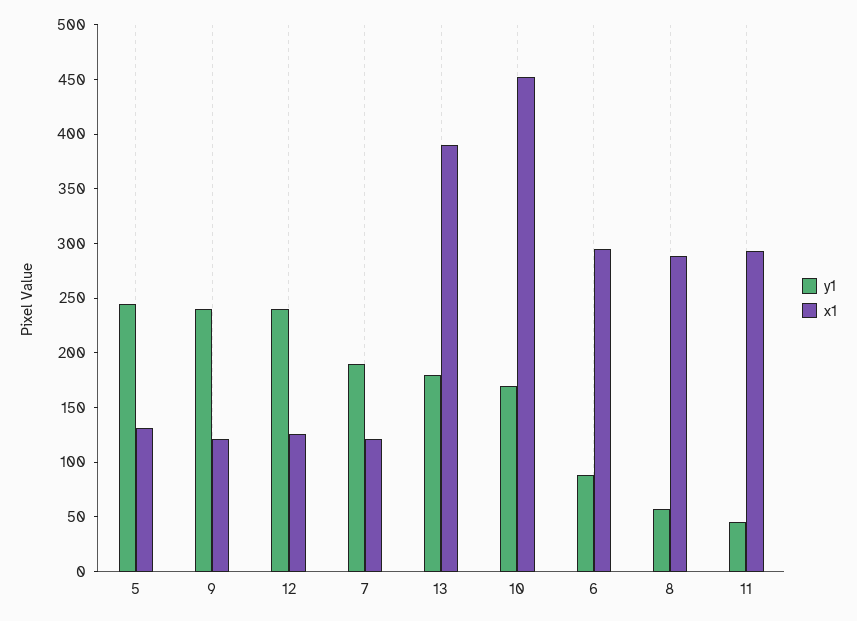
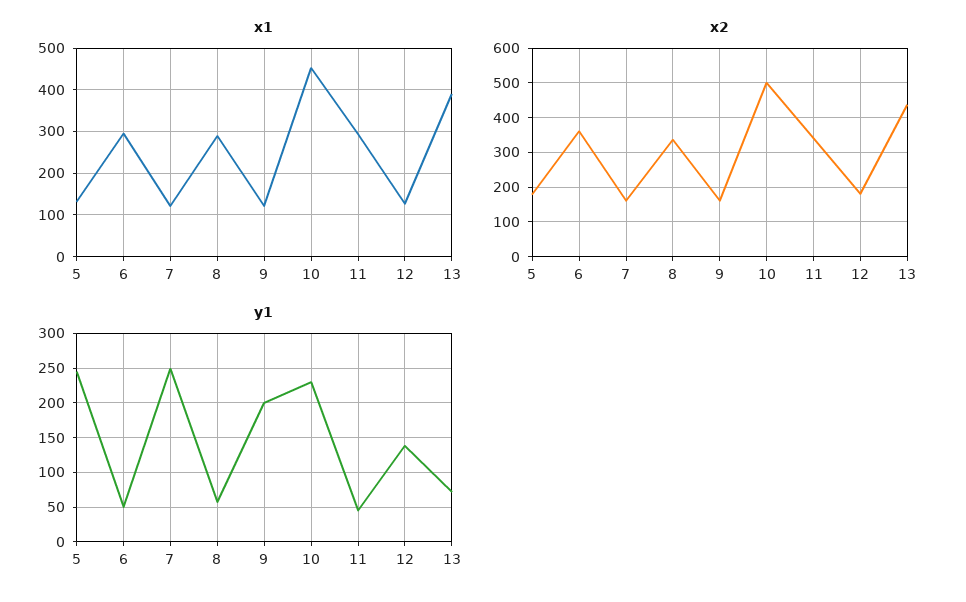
y1, 9: 240 -> 200
y1, 12: 240 -> 140
y1, 7: 190 -> 250
y1, 13: 180 -> 70
y1, 10: 170 -> 230
y1, 6: 90 -> 50
x2, 5: none -> 180
x2, 6: none -> 360
x2, 7: none -> 160
x2, 8: none -> 340
x2, 9: none -> 160
x2, 10: none -> 500
x2, 11: none -> 340
x2, 12: none -> 180
x2, 13: none -> 440

